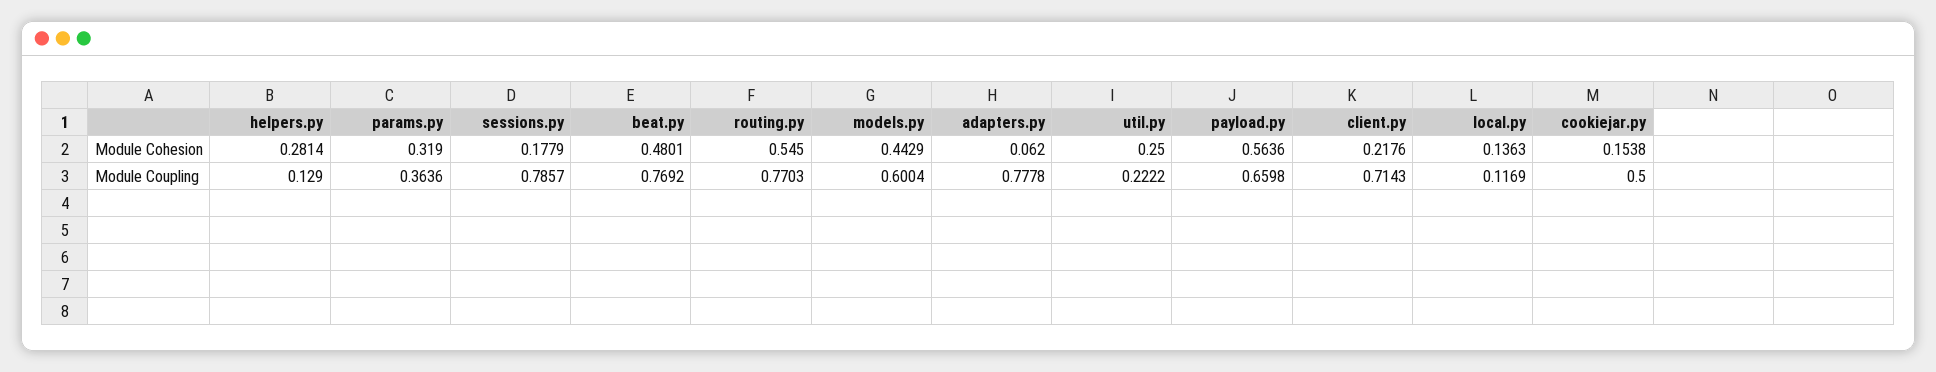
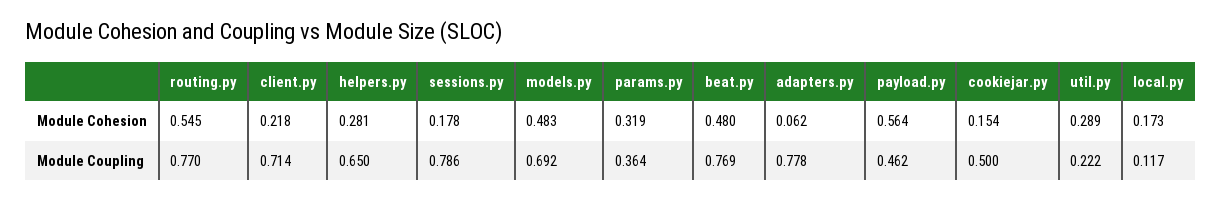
models.py, Module Cohesion: 0.4429 -> 0.483
util.py, Module Cohesion: 0.25 -> 0.289
local.py, Module Cohesion: 0.1363 -> 0.173
helpers.py, Module Coupling: 0.129 -> 0.65
models.py, Module Coupling: 0.6004 -> 0.692
payload.py, Module Coupling: 0.6598 -> 0.462

